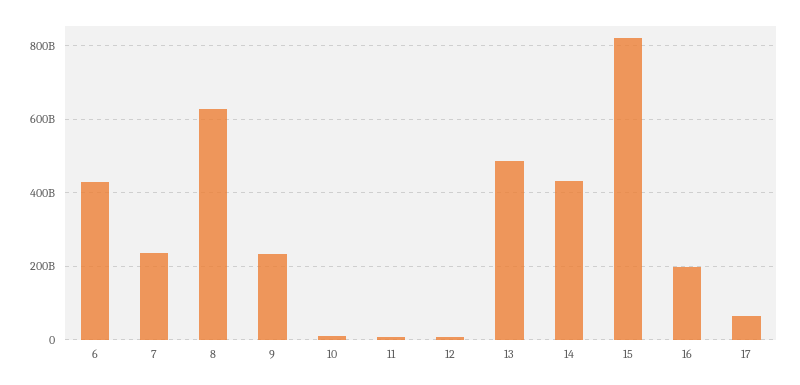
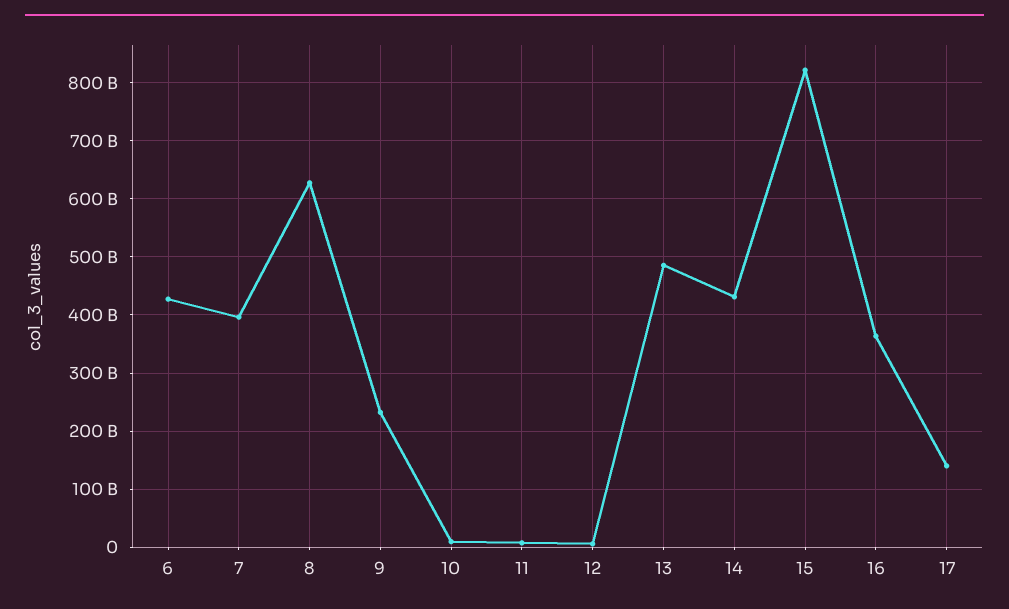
7: 240000000000 -> 400000000000
16: 200000000000 -> 360000000000
17: 60000000000 -> 140000000000

